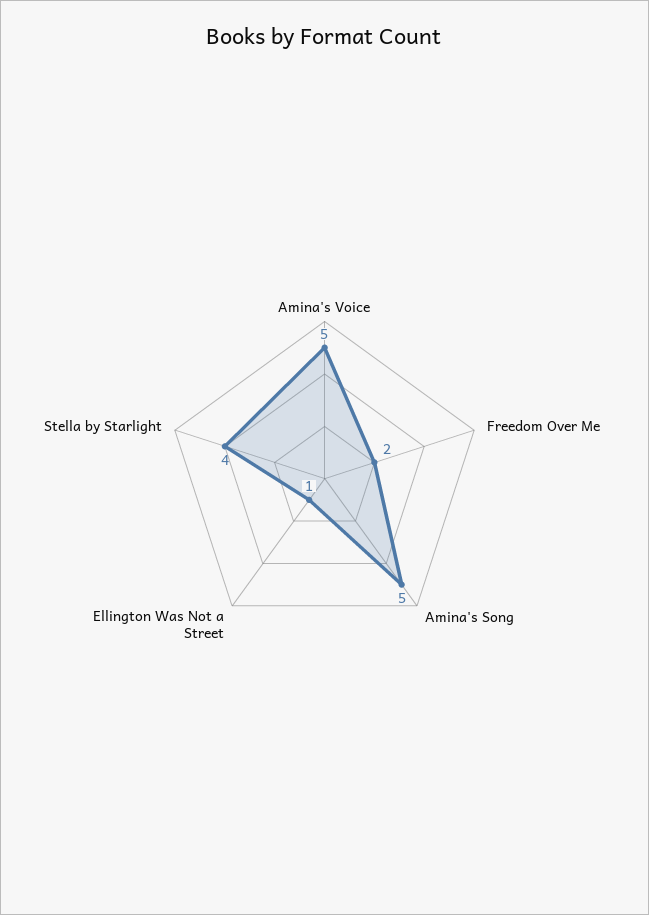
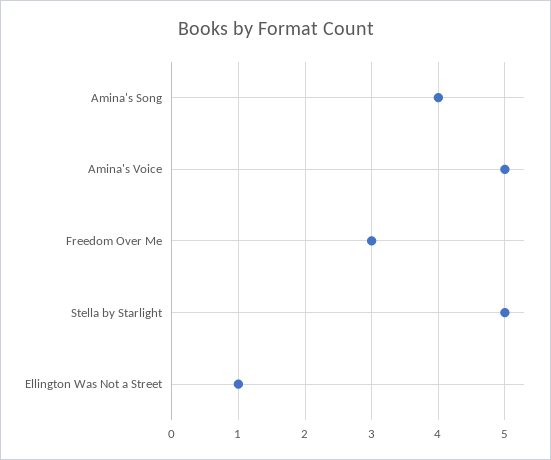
Freedom Over Me: 2 -> 3
Amina's Song: 5 -> 4
Stella by Starlight: 4 -> 5

